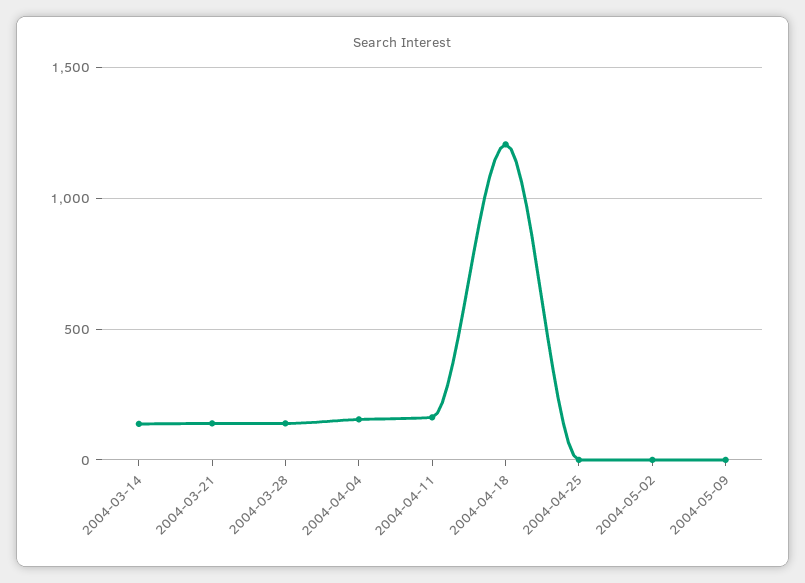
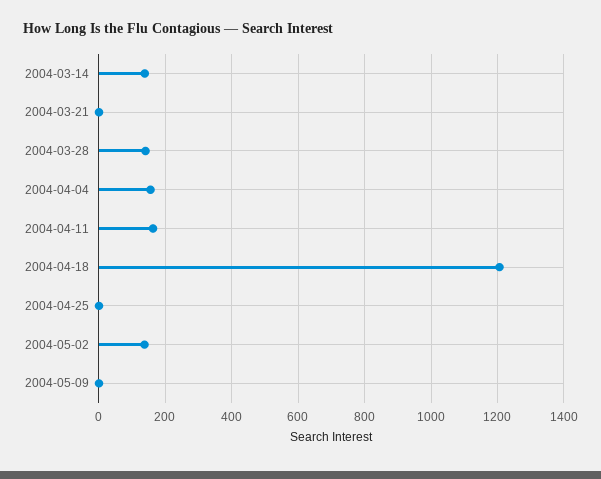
2004-03-21: 150 -> 0
2004-05-02: 0 -> 140

